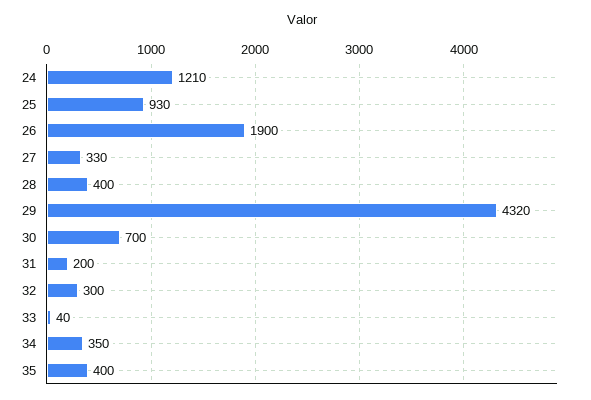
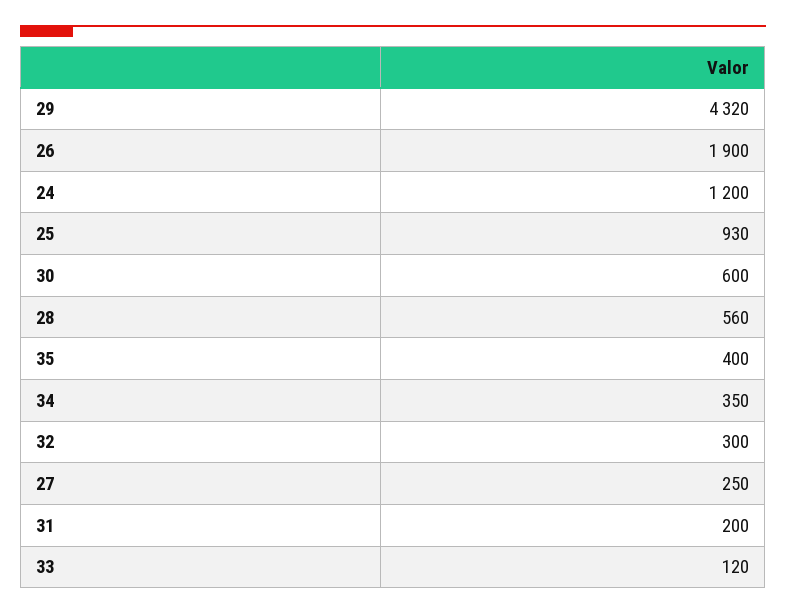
24: 1210 -> 1200
27: 330 -> 250
28: 400 -> 560
30: 700 -> 600
33: 40 -> 120

